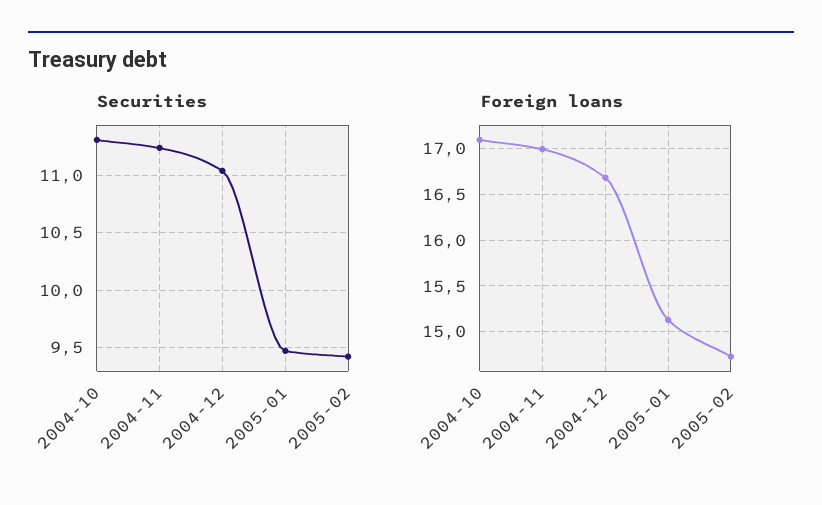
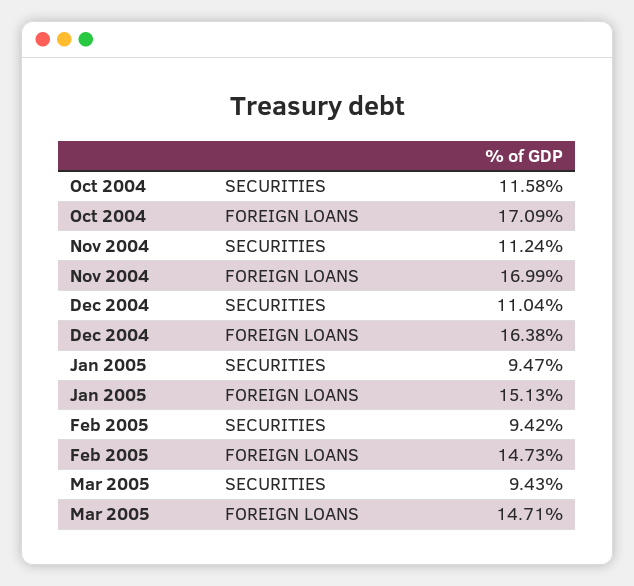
Securities, 2004-10: 11.3 -> 11.58
Foreign loans, 2004-12: 16.7 -> 16.38
Securities, Mar 2005: none -> 9.43
Foreign loans, Mar 2005: none -> 14.71

